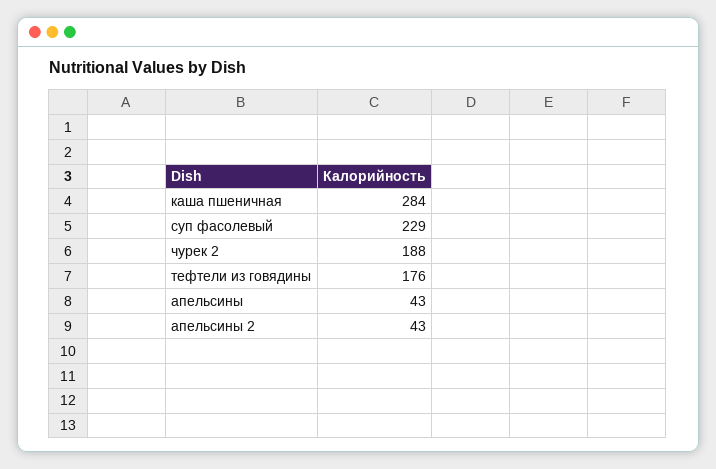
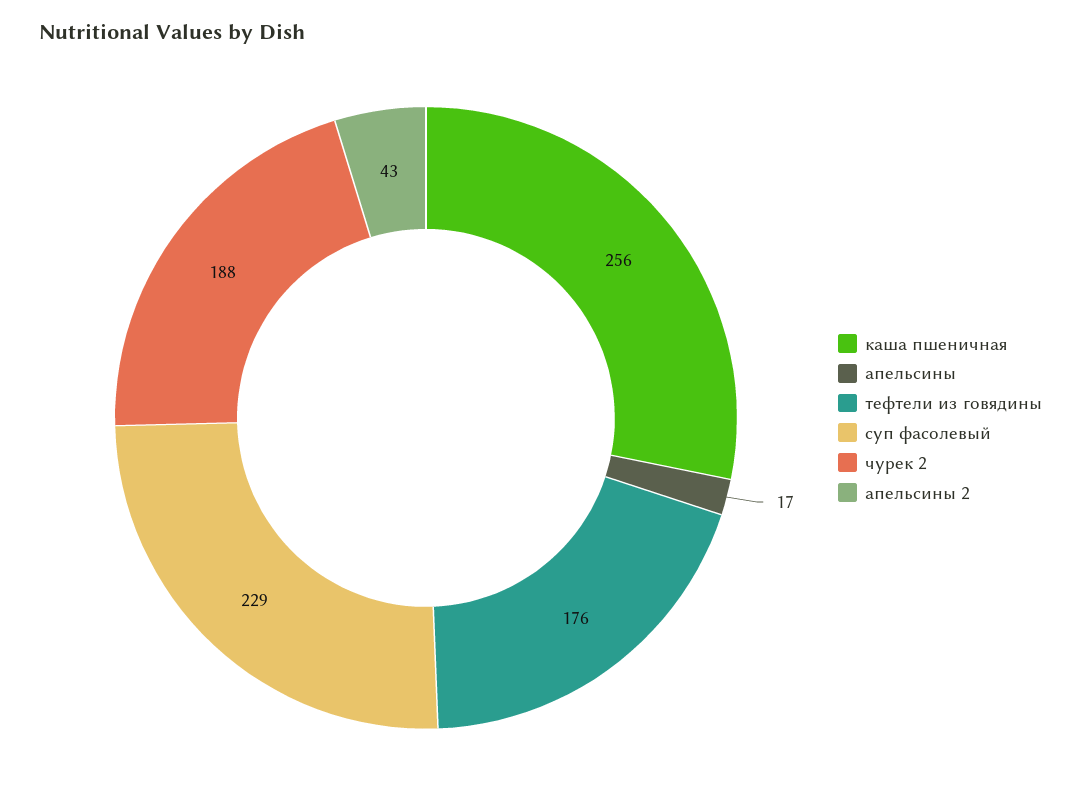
каша пшеничная: 284 -> 256
апельсины: 43 -> 17

